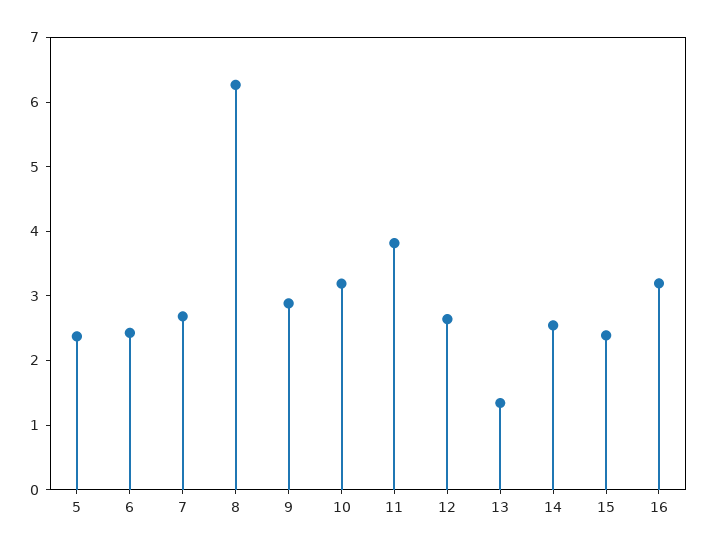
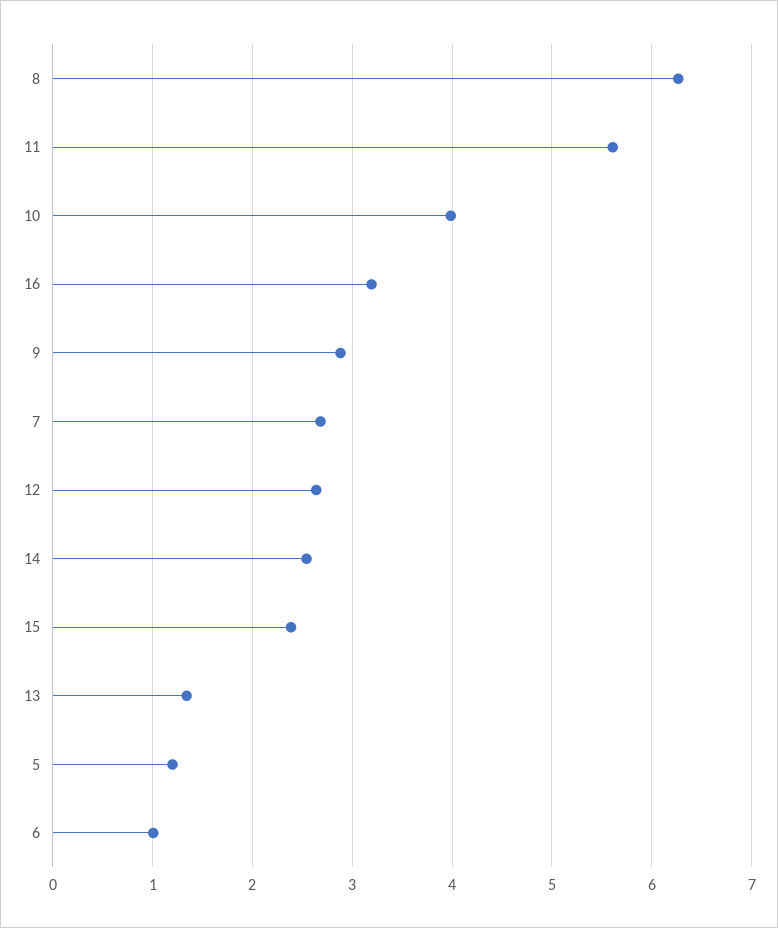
5: 2.4 -> 1.2
6: 2.4 -> 1
10: 3.2 -> 4
11: 3.8 -> 5.6

